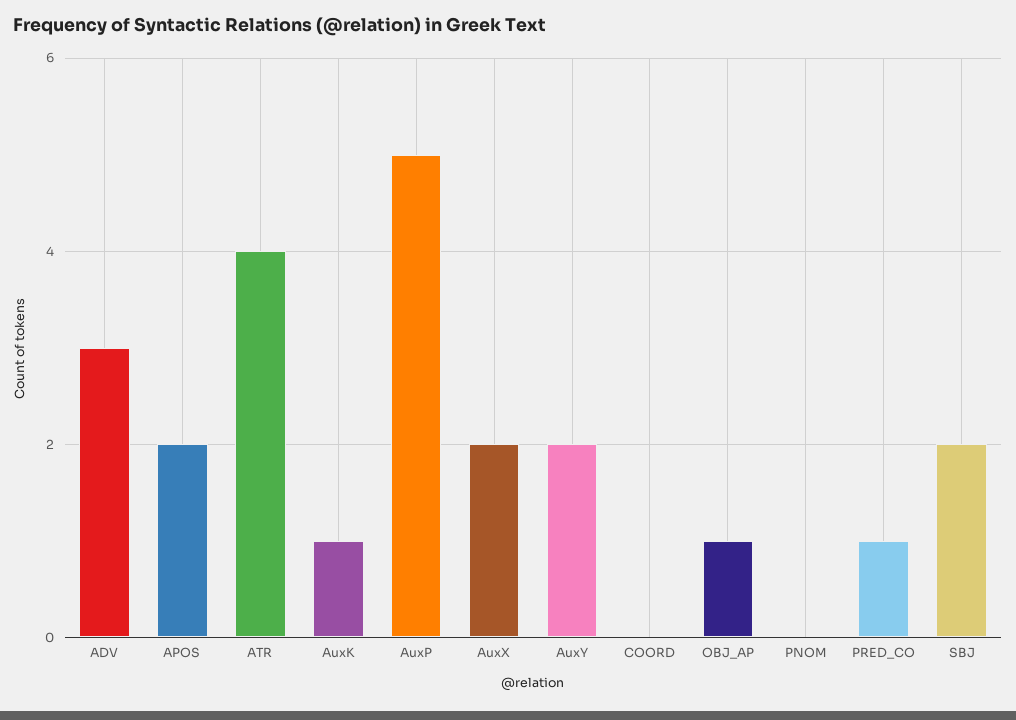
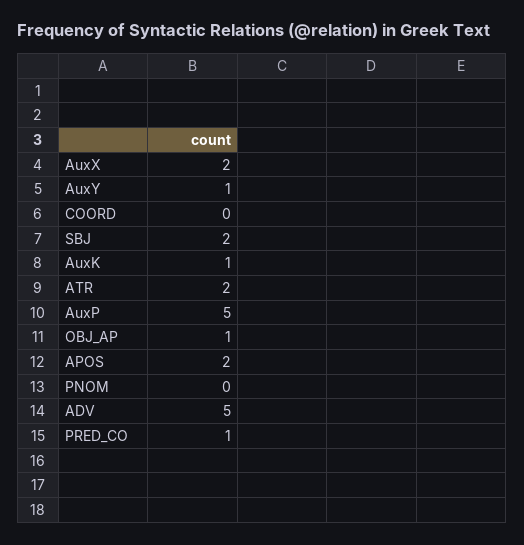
ADV: 3 -> 5
ATR: 4 -> 2
AuxY: 2 -> 1

